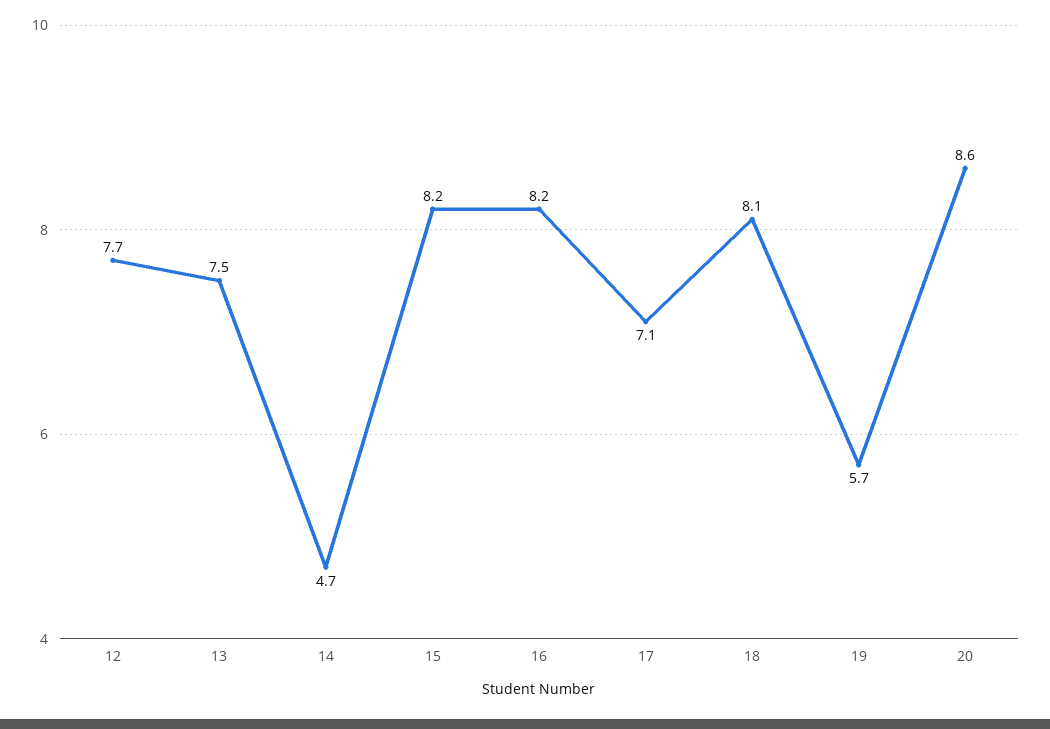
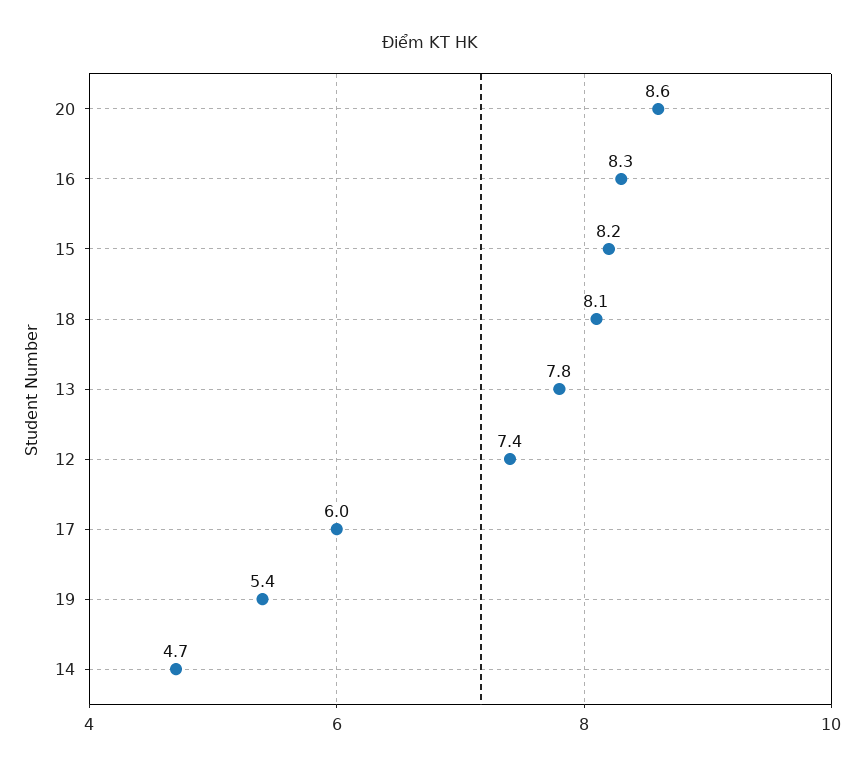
12: 7.7 -> 7.4
13: 7.5 -> 7.8
16: 8.2 -> 8.3
17: 7.1 -> 6
19: 5.7 -> 5.4

